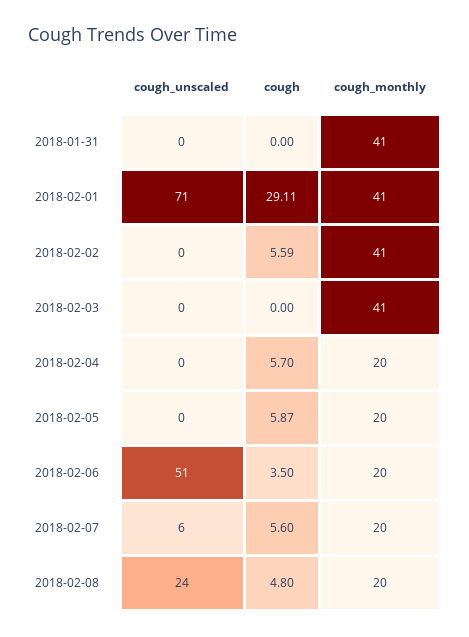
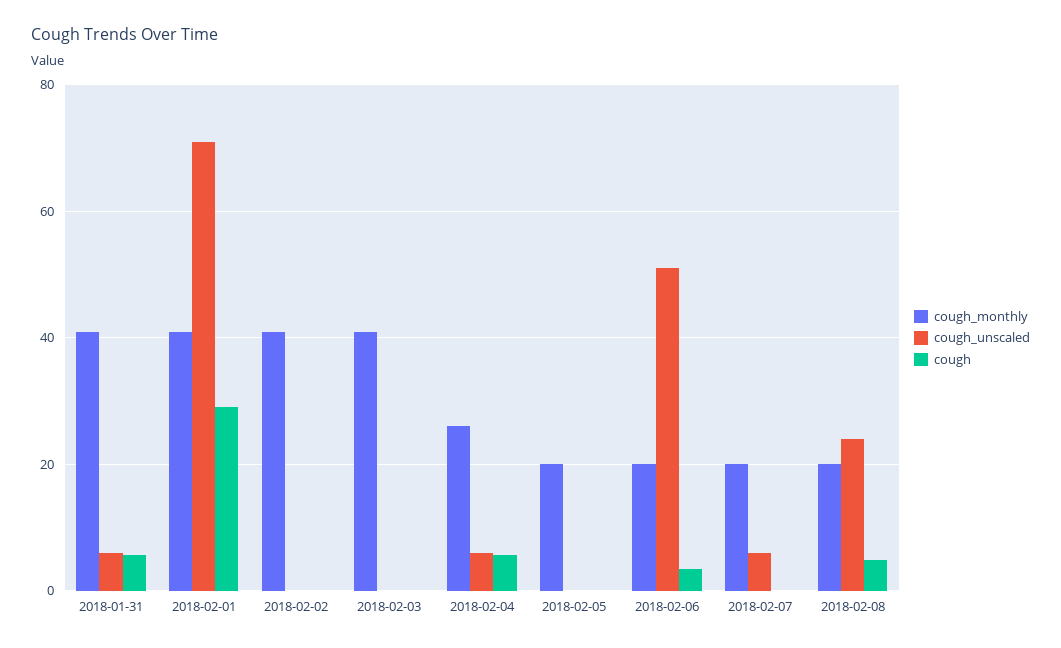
cough_unscaled, 2018-01-31: 0 -> 6
cough, 2018-01-31: 0 -> 6
cough, 2018-02-02: 5.59 -> 0
cough_unscaled, 2018-02-04: 0 -> 6
cough_monthly, 2018-02-04: 20 -> 26
cough, 2018-02-05: 5.87 -> 0
cough, 2018-02-07: 5.6 -> 0

